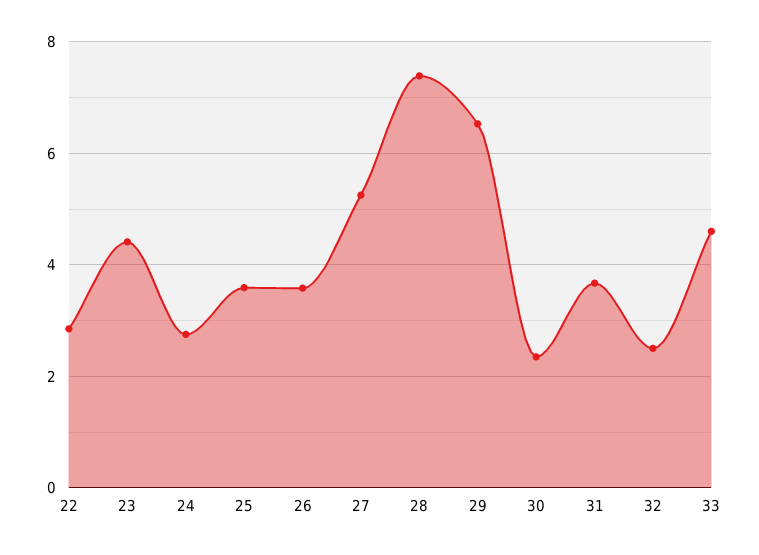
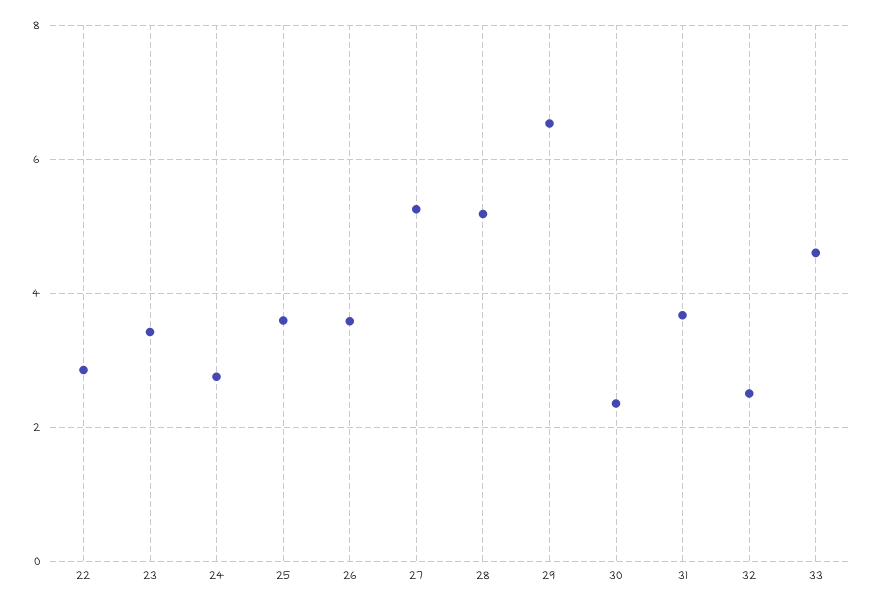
23: 4.4 -> 3.4
28: 7.4 -> 5.2

